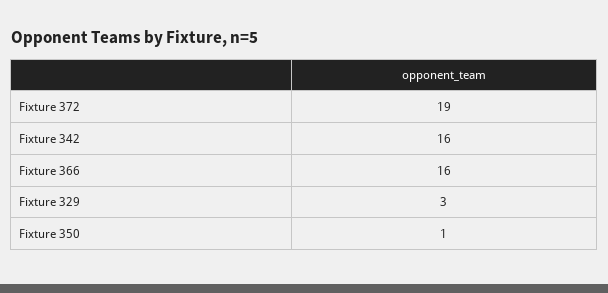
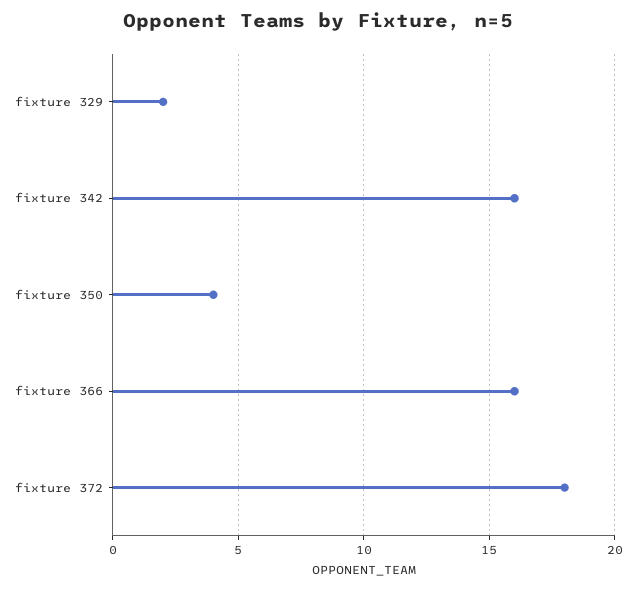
Fixture 372: 19 -> 18
Fixture 329: 3 -> 2
Fixture 350: 1 -> 4

